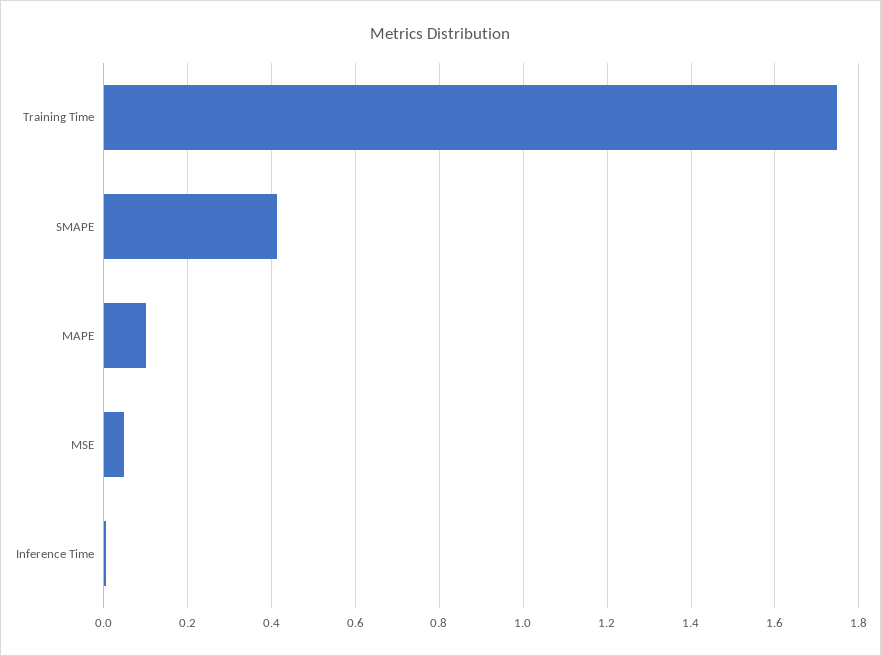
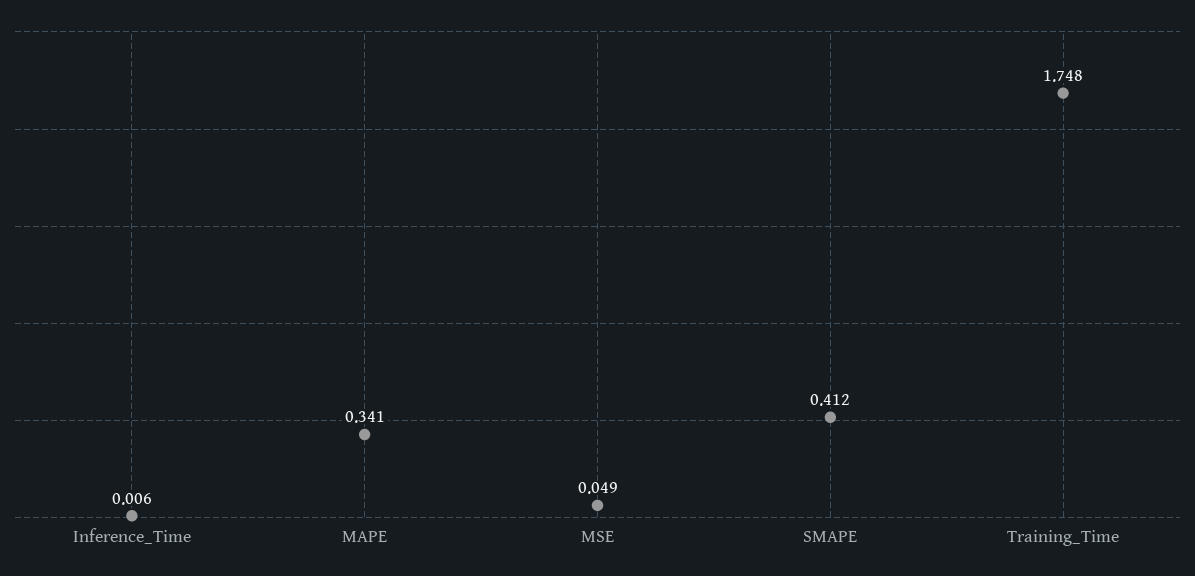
MAPE: 0.1 -> 0.341

